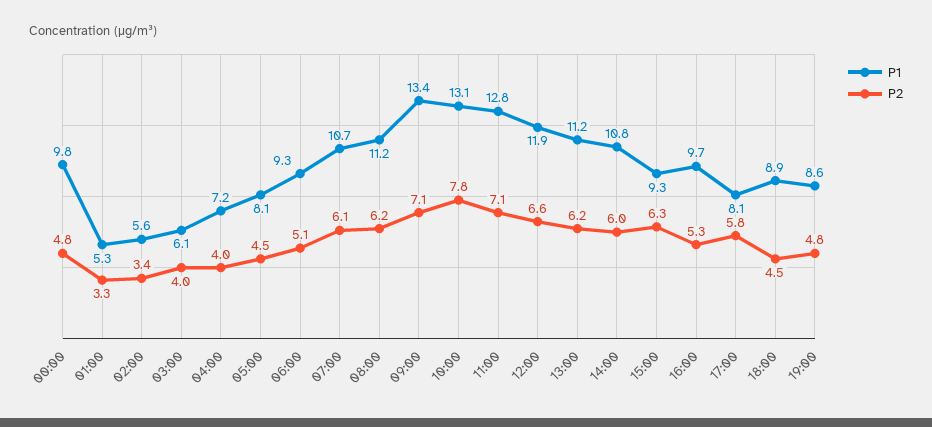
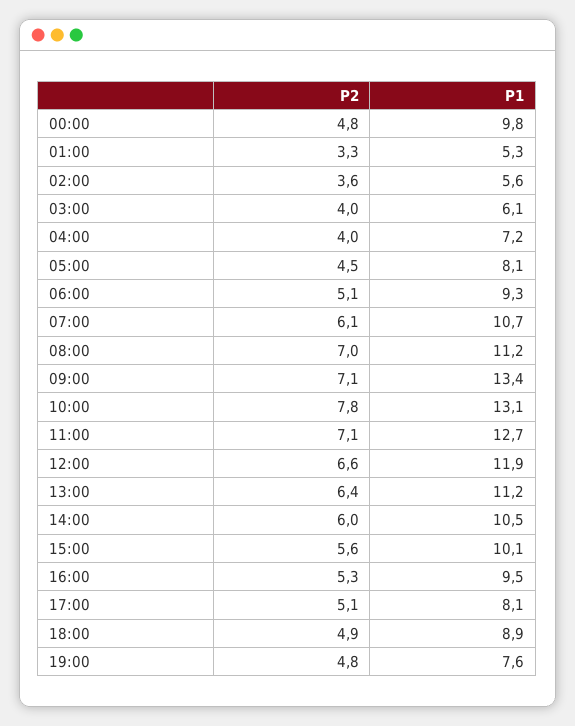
P2, 02:00: 3.4 -> 3.6
P2, 08:00: 6.2 -> 7
P1, 11:00: 12.8 -> 12.7
P2, 13:00: 6.2 -> 6.4
P1, 14:00: 10.8 -> 10.5
P1, 15:00: 9.3 -> 10.1
P2, 15:00: 6.3 -> 5.6
P1, 16:00: 9.7 -> 9.5
P2, 17:00: 5.8 -> 5.1
P2, 18:00: 4.5 -> 4.9
P1, 19:00: 8.6 -> 7.6

